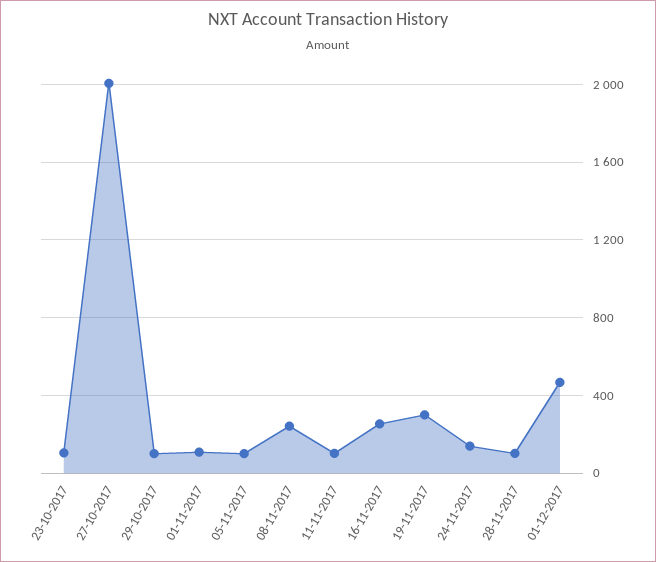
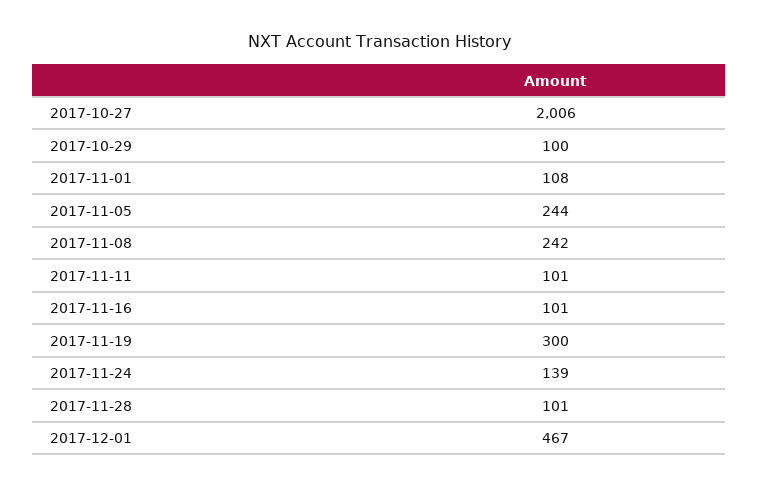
23-10-2017: 100 -> none
05-11-2017: 100 -> 244
16-11-2017: 250 -> 101

